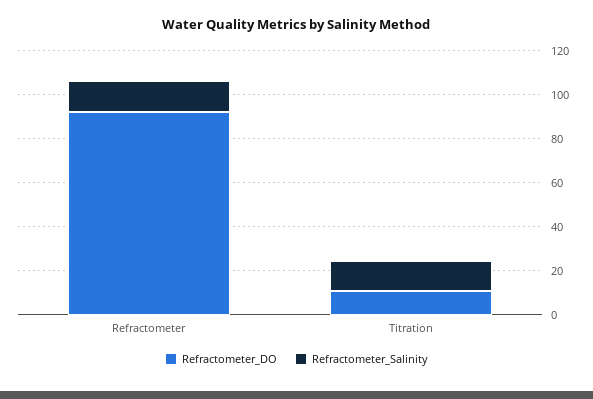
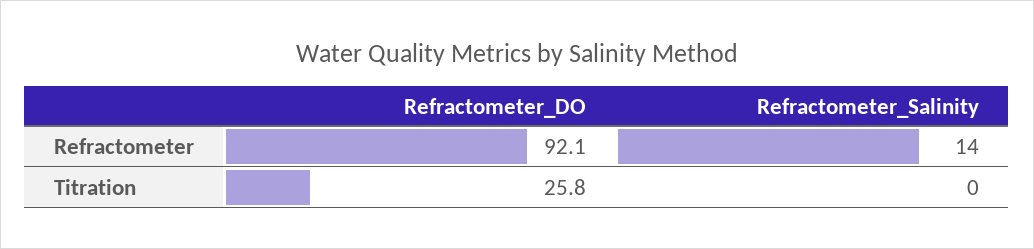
Refractometer_DO, Titration: 10 -> 25.8
Refractometer_Salinity, Titration: 15 -> 0

